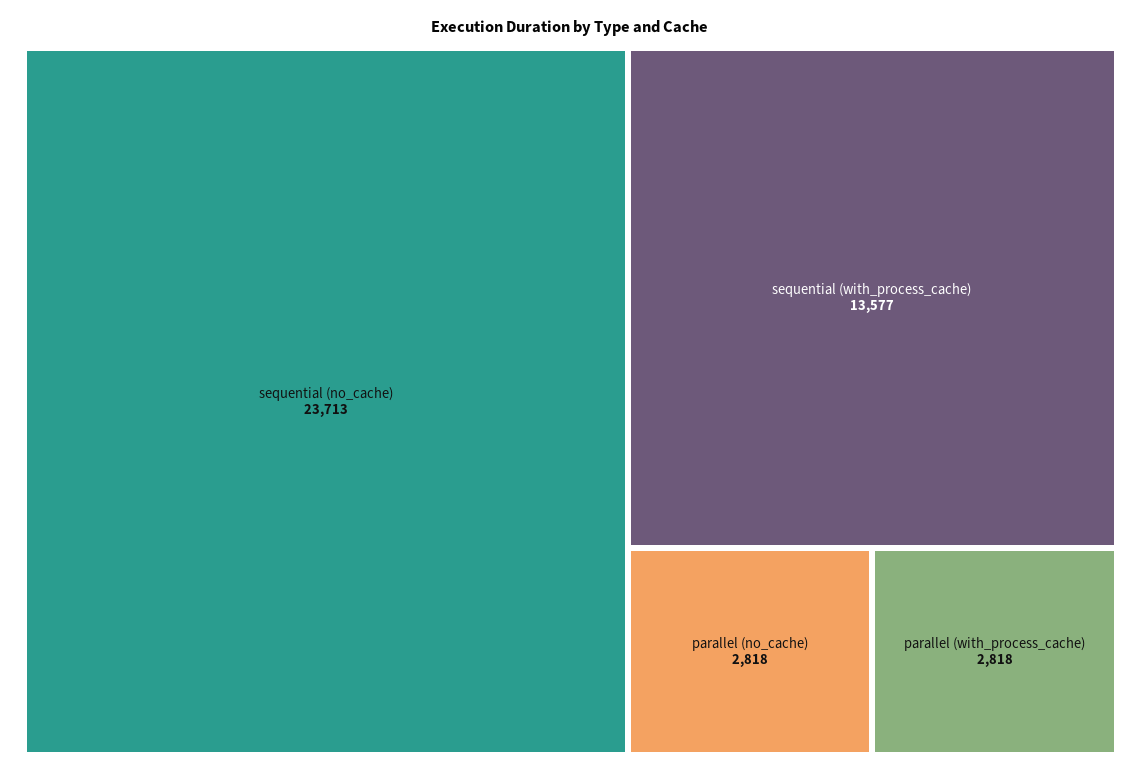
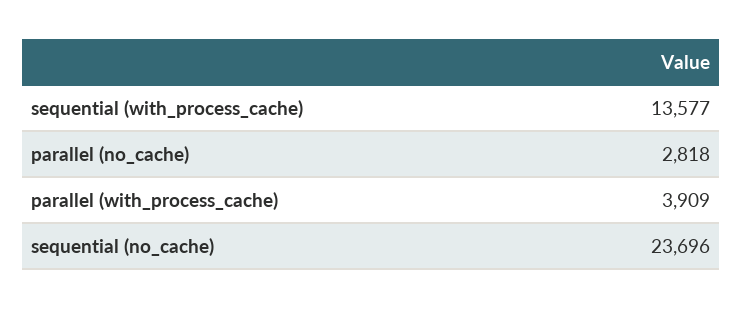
sequential (no_cache): 23713 -> 23696
parallel (with_process_cache): 2818 -> 3909

